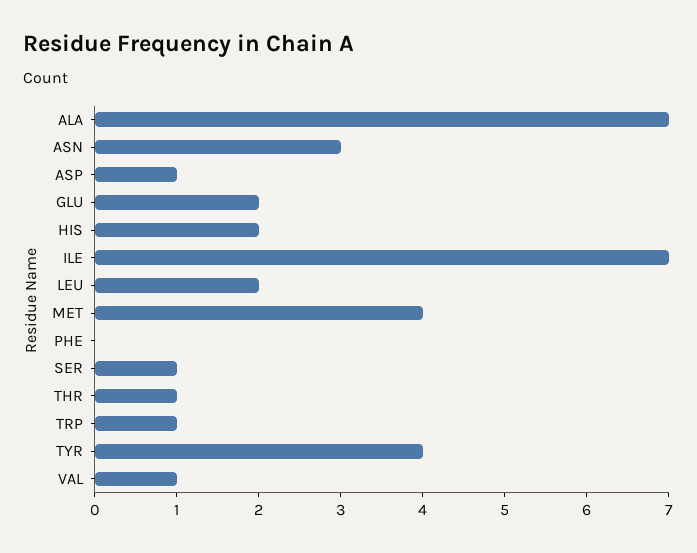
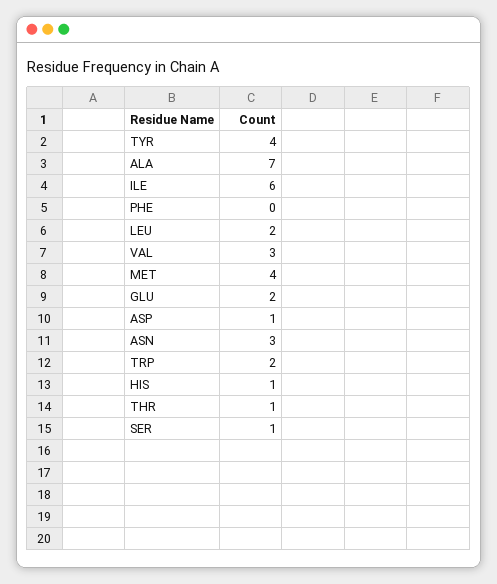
HIS: 2 -> 1
ILE: 7 -> 6
TRP: 1 -> 2
VAL: 1 -> 3

